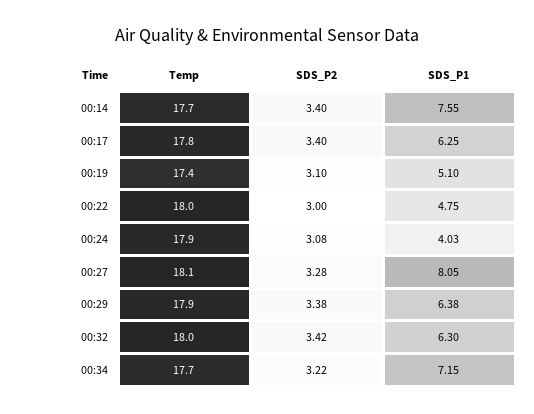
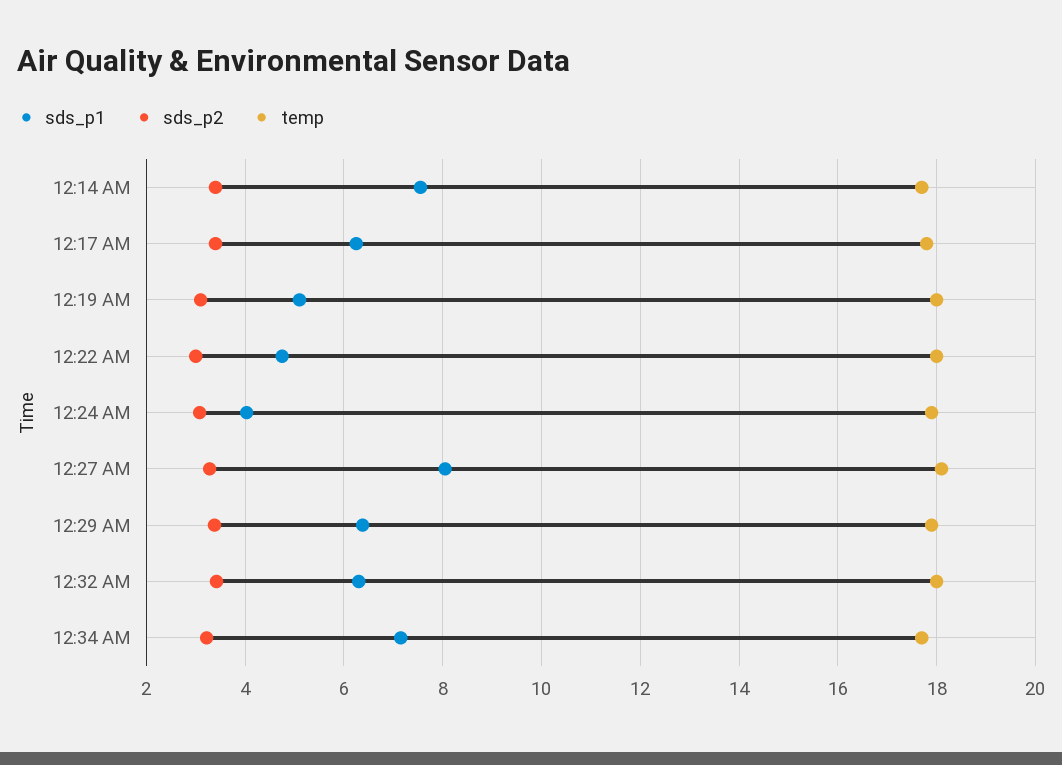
Temp, 00:19: 17.4 -> 18

